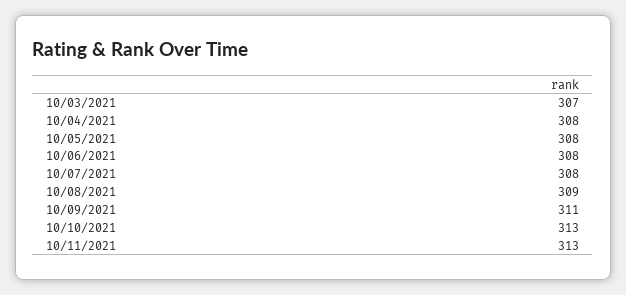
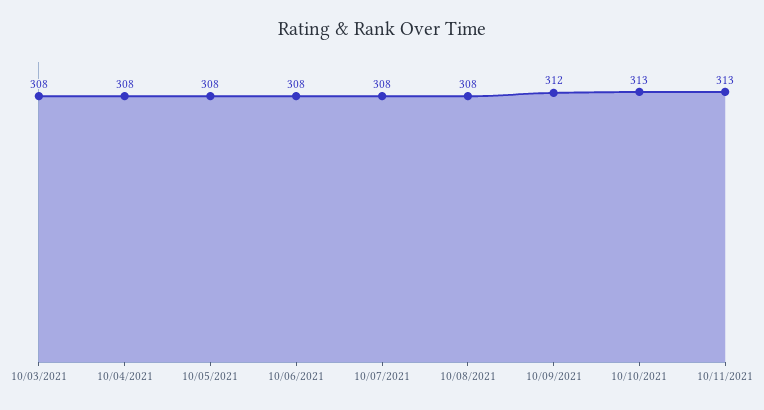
10/03/2021: 307 -> 308
10/08/2021: 309 -> 308
10/09/2021: 311 -> 312

